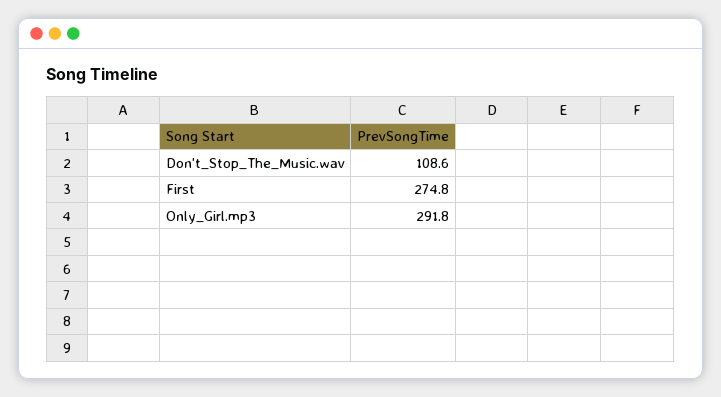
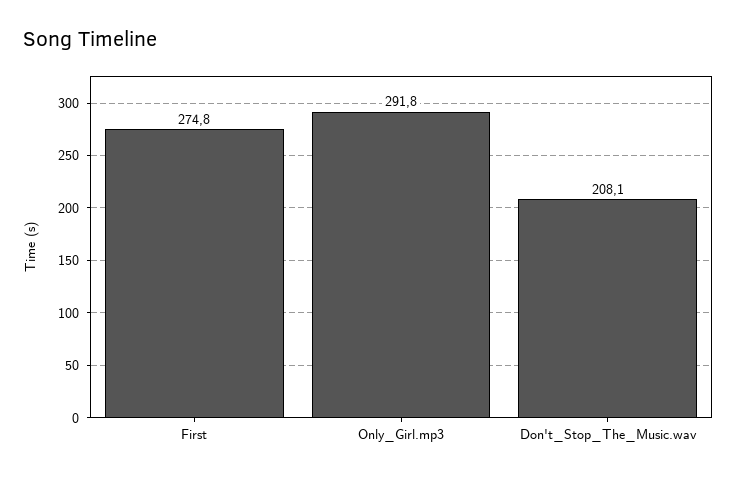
Don't_Stop_The_Music.wav: 108.6 -> 208.1

